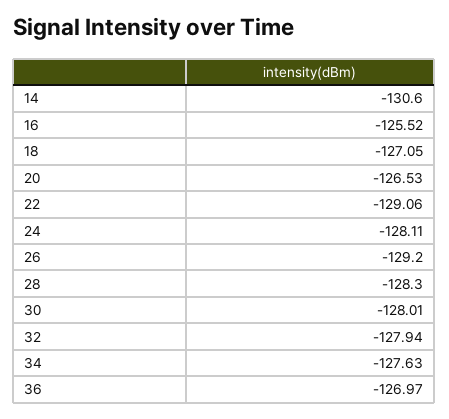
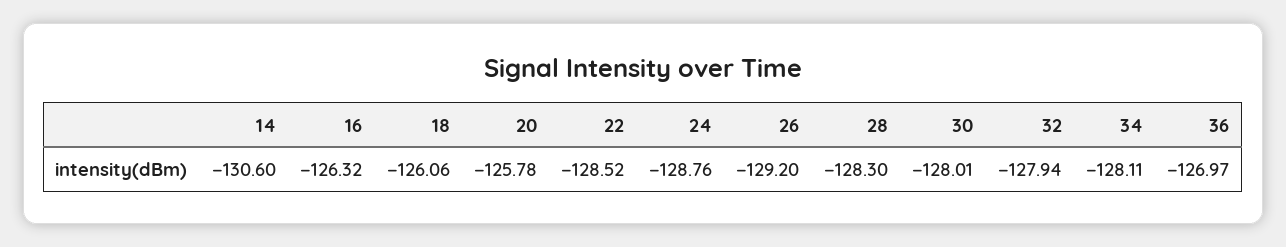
16: -125.52 -> -126.32
18: -127.05 -> -126.06
20: -126.53 -> -125.78
22: -129.06 -> -128.52
24: -128.11 -> -128.76
34: -127.63 -> -128.11

